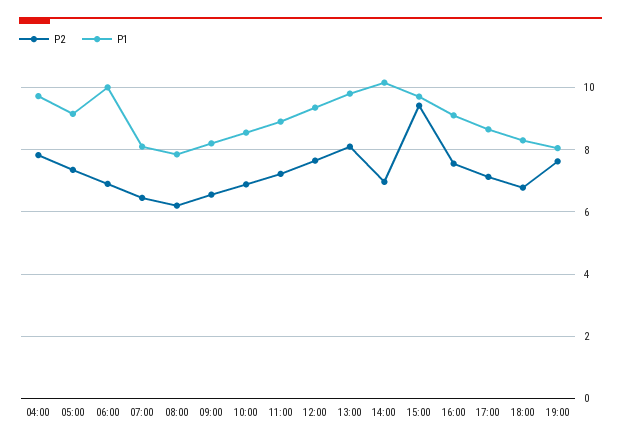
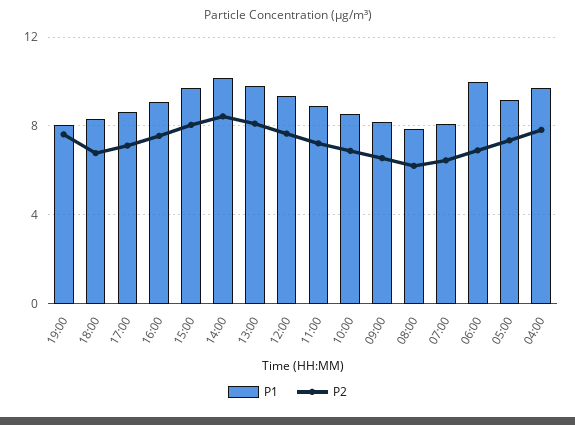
P2, 14:00: 7 -> 8.5
P2, 15:00: 9.4 -> 8

